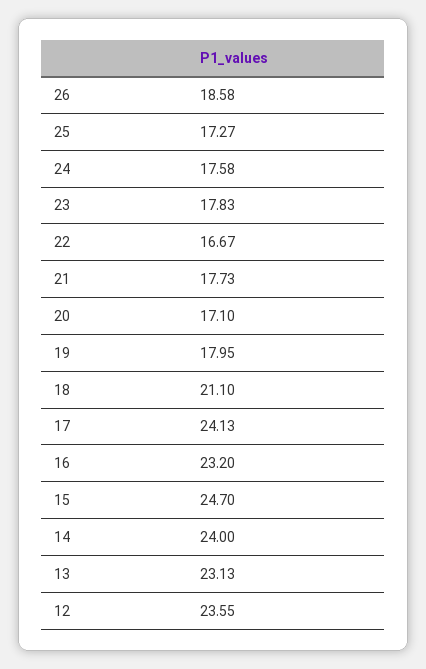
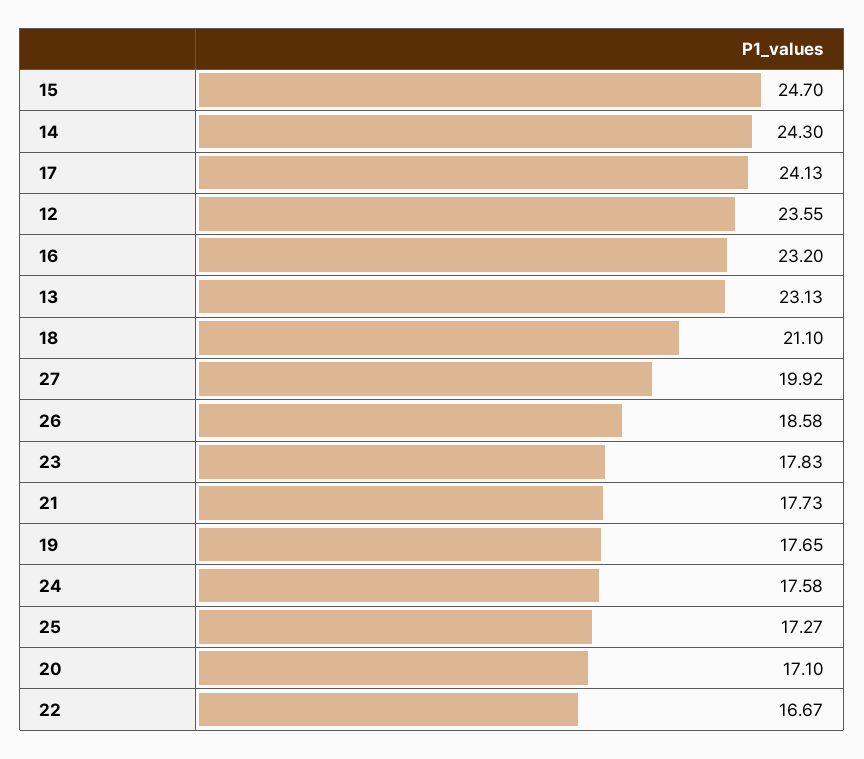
19: 17.95 -> 17.65
14: 24 -> 24.3
27: none -> 19.92

